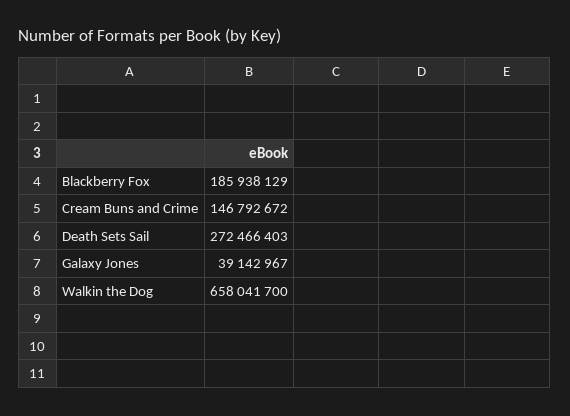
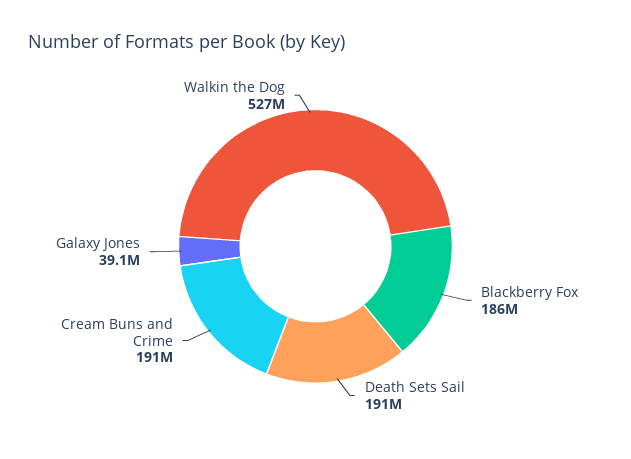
Cream Buns and Crime: 146792672 -> 191000000
Death Sets Sail: 272466403 -> 191000000
Walkin the Dog: 658041700 -> 527000000

